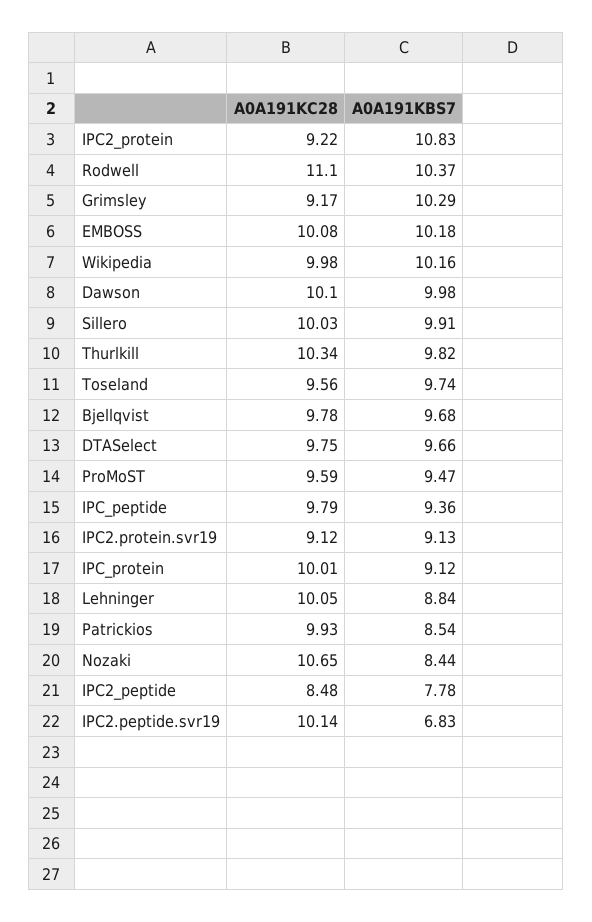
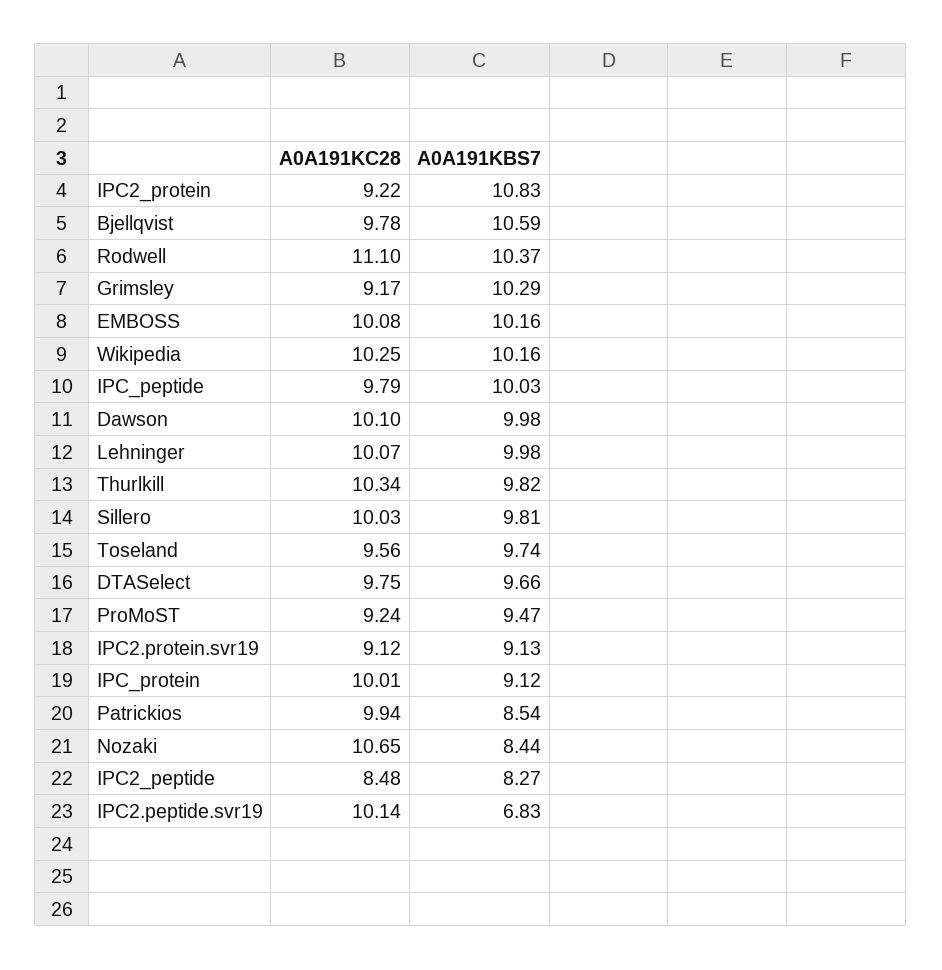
A0A191KBS7, EMBOSS: 10.18 -> 10.16
A0A191KC28, Wikipedia: 9.98 -> 10.25
A0A191KBS7, Sillero: 9.91 -> 9.81
A0A191KBS7, Bjellqvist: 9.68 -> 10.59
A0A191KC28, ProMoST: 9.59 -> 9.24
A0A191KBS7, IPC_peptide: 9.36 -> 10.03
A0A191KC28, Lehninger: 10.05 -> 10.07
A0A191KBS7, Lehninger: 8.84 -> 9.98
A0A191KC28, Patrickios: 9.93 -> 9.94
A0A191KBS7, IPC2_peptide: 7.78 -> 8.27

